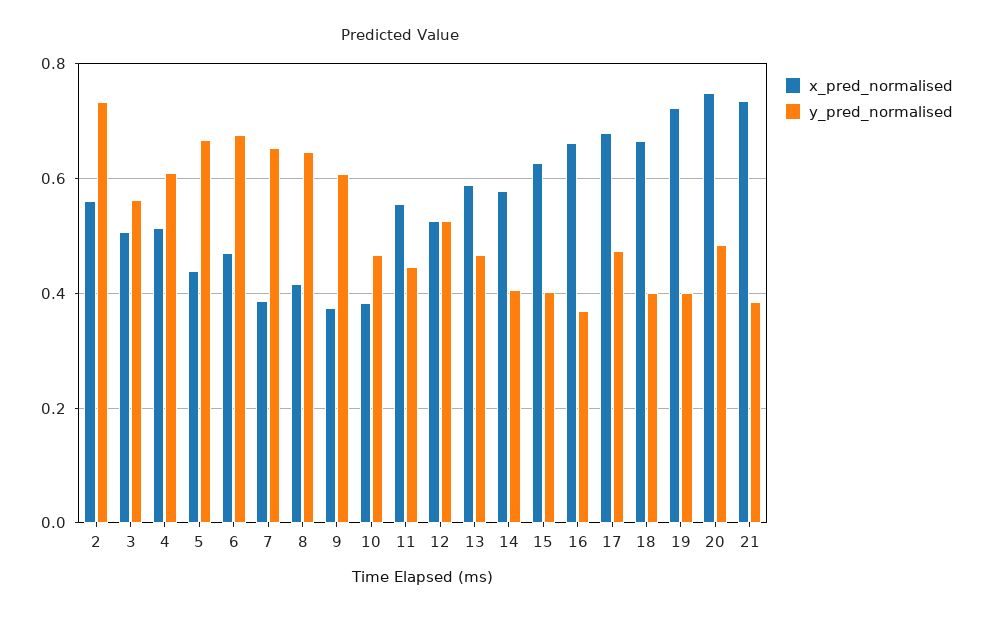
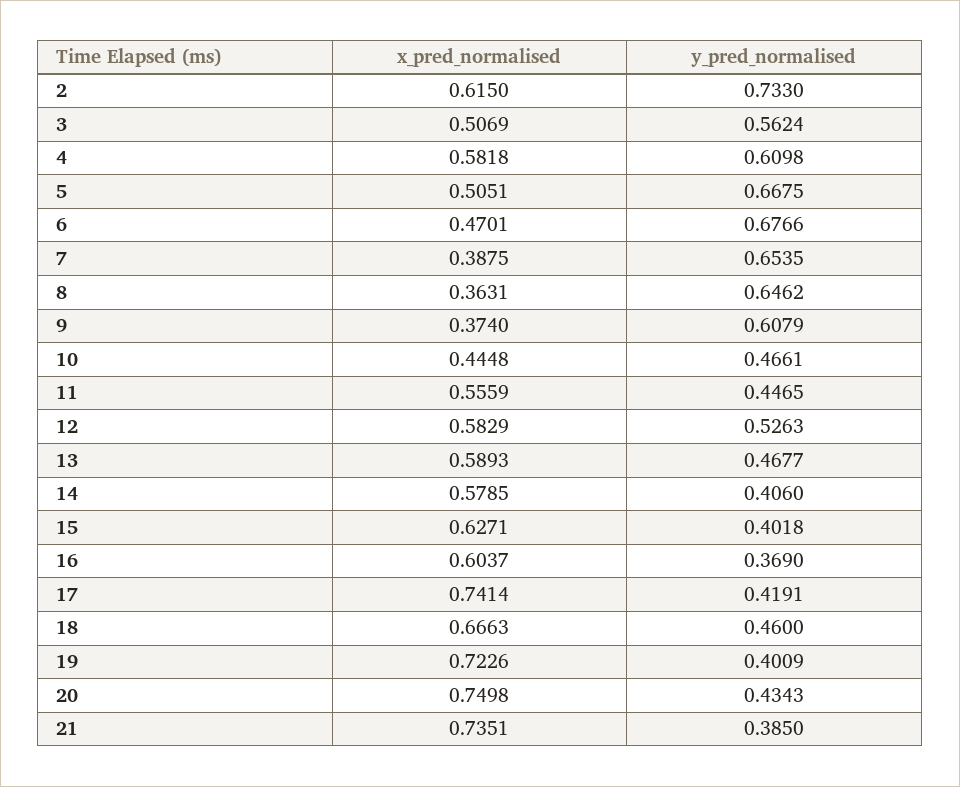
x_pred_normalised, 2: 0.56 -> 0.615
x_pred_normalised, 4: 0.52 -> 0.5818
x_pred_normalised, 5: 0.44 -> 0.5051
x_pred_normalised, 8: 0.42 -> 0.3631
x_pred_normalised, 10: 0.38 -> 0.4448
x_pred_normalised, 12: 0.52 -> 0.5829
x_pred_normalised, 16: 0.66 -> 0.6037
x_pred_normalised, 17: 0.68 -> 0.7414
y_pred_normalised, 17: 0.48 -> 0.4191
y_pred_normalised, 18: 0.4 -> 0.46
y_pred_normalised, 20: 0.48 -> 0.4343

